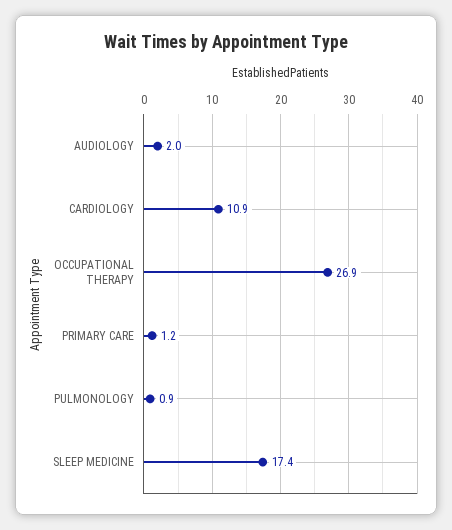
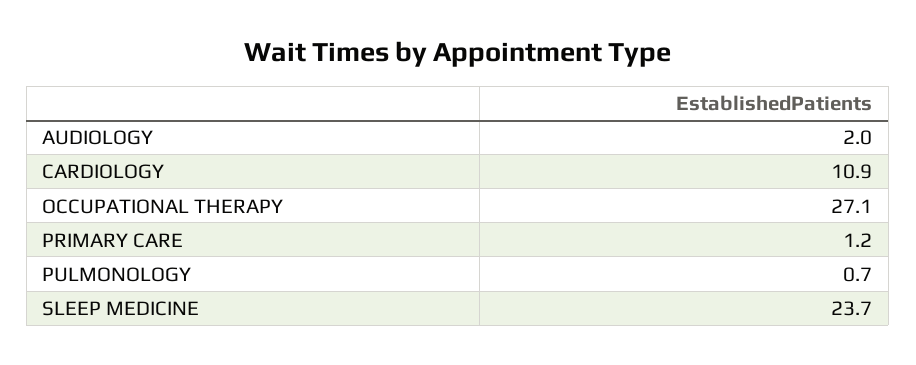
OCCUPATIONAL THERAPY: 26.9 -> 27.1
PULMONOLOGY: 0.9 -> 0.7
SLEEP MEDICINE: 17.4 -> 23.7

